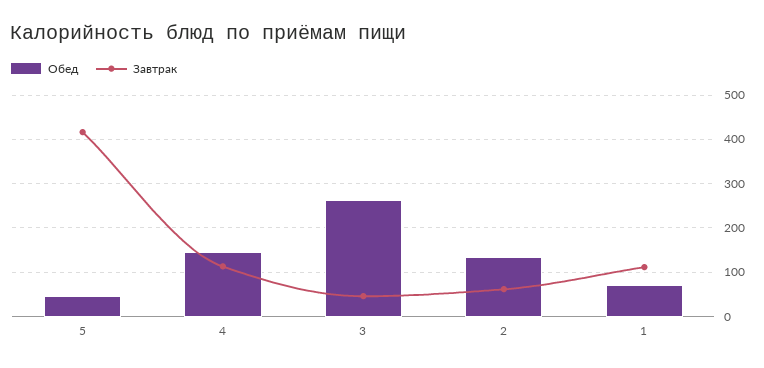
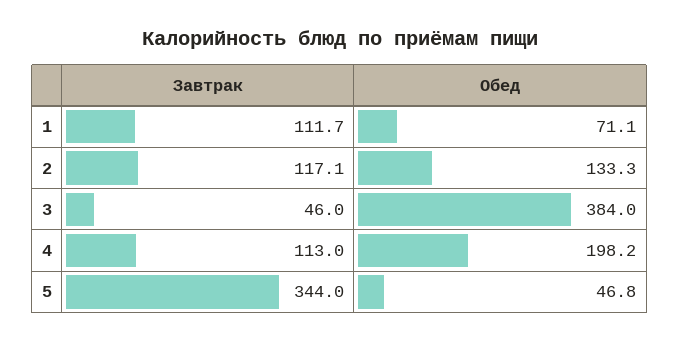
Завтрак, 5: 420 -> 344
Обед, 4: 140 -> 198.2
Обед, 3: 260 -> 384
Завтрак, 2: 60 -> 117.1

